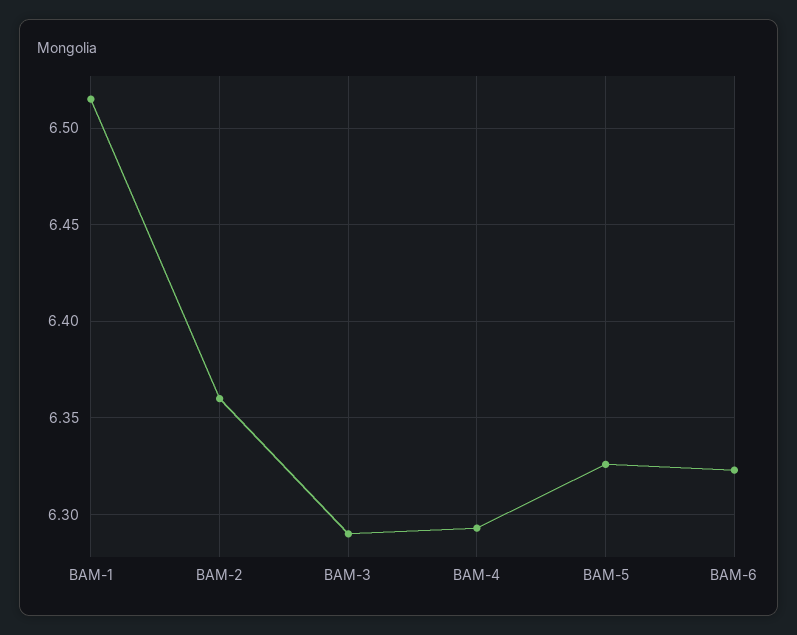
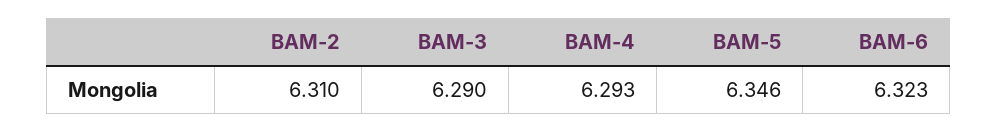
BAM-1: 6.515 -> none
BAM-2: 6.36 -> 6.31
BAM-5: 6.325 -> 6.346

